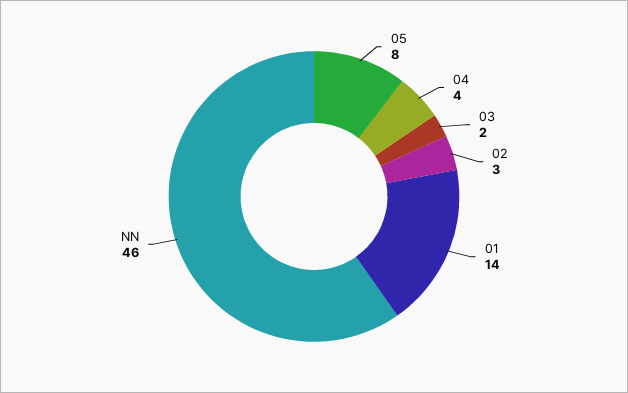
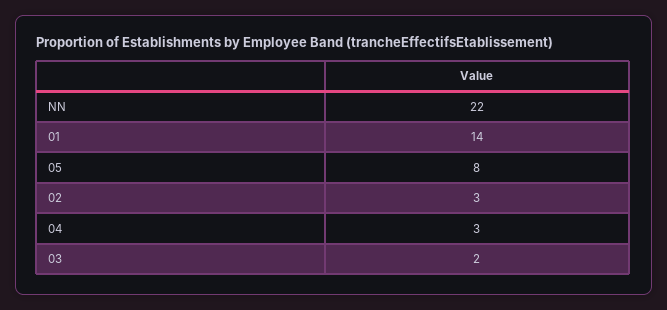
04: 4 -> 3
NN: 46 -> 22

